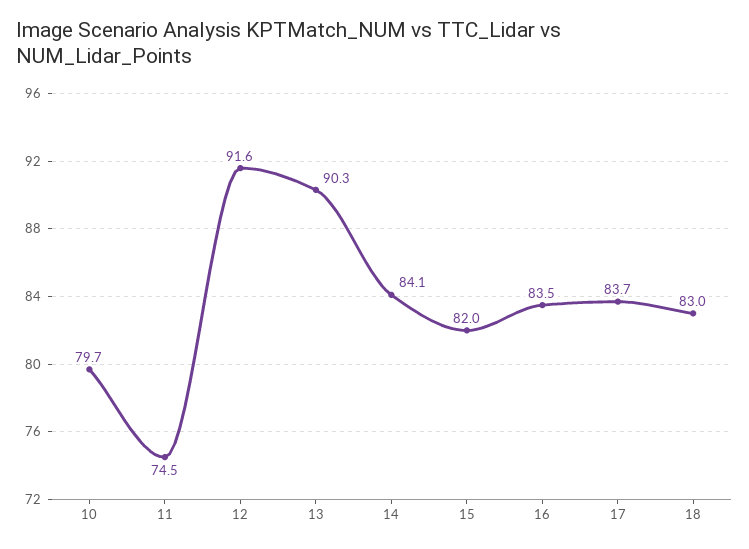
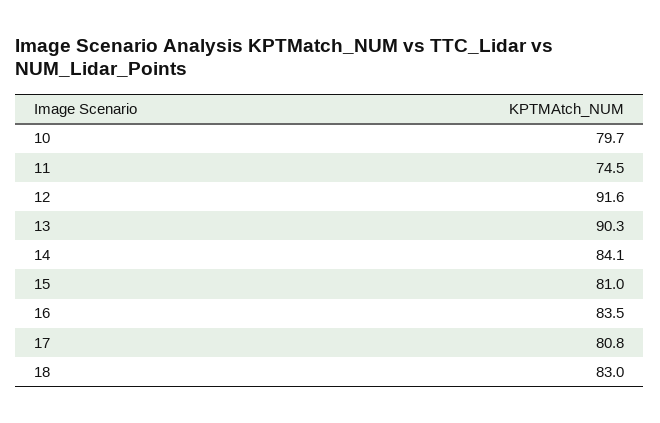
15: 82 -> 81
17: 83.7 -> 80.8

